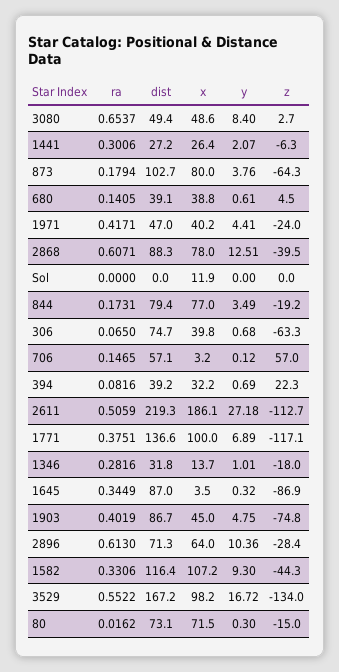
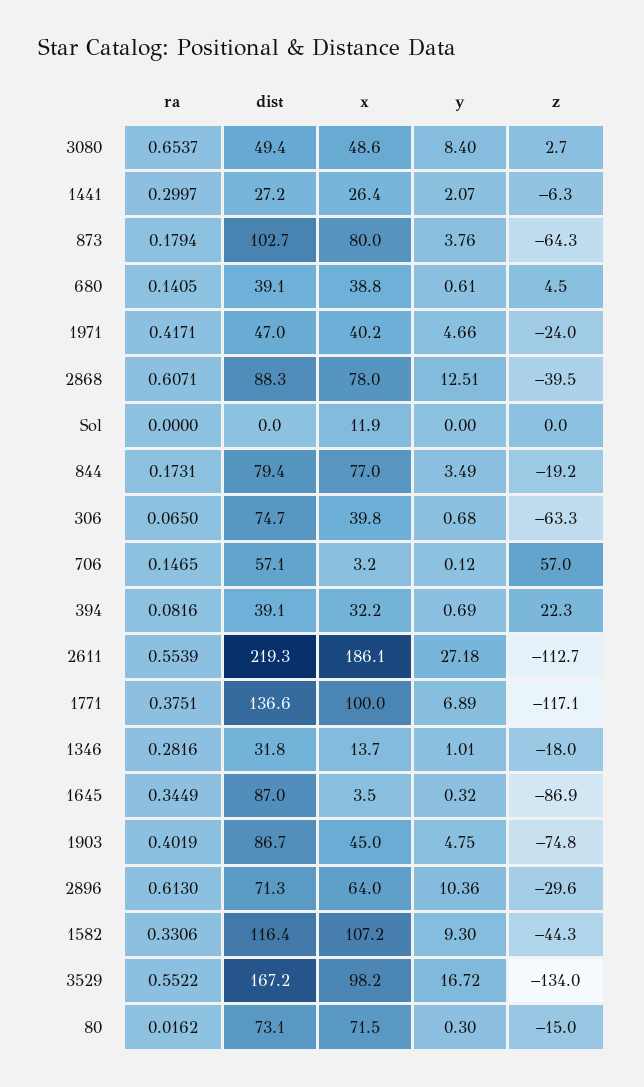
ra, 1441: 0.3006 -> 0.2997
y, 1971: 4.41 -> 4.66
dist, 394: 39.2 -> 39.1
ra, 2611: 0.5059 -> 0.5539
z, 2896: -28.4 -> -29.6

